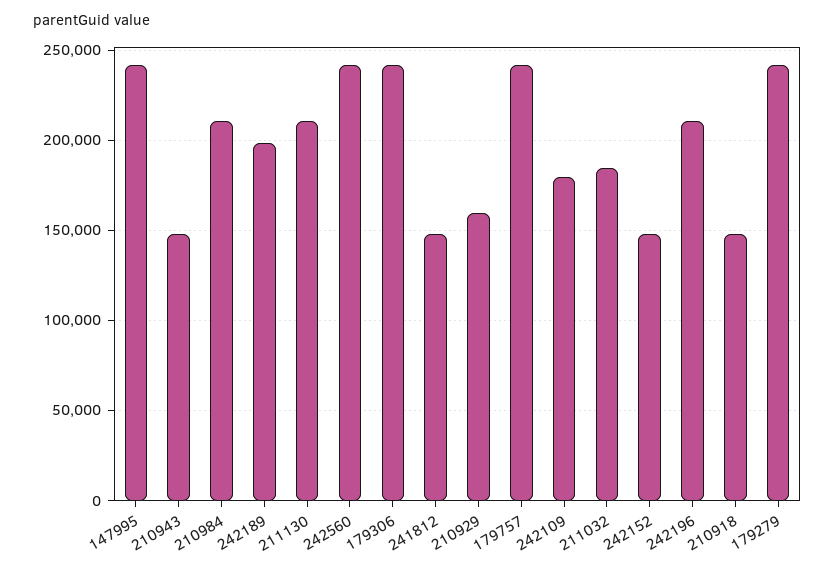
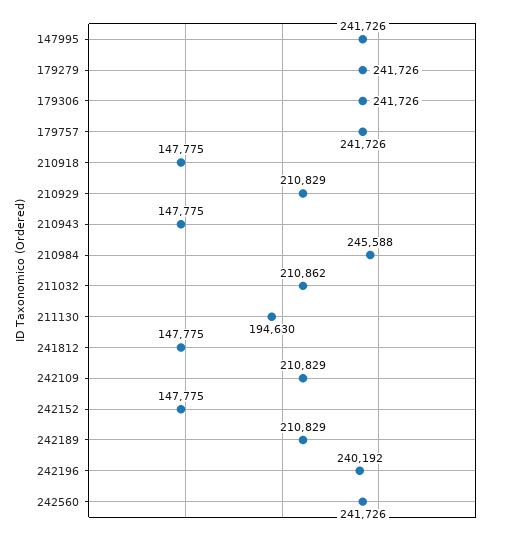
210984: 210000 -> 245588
242189: 200000 -> 210829
211130: 210000 -> 194630
210929: 160000 -> 210829
242109: 180000 -> 210829
211032: 185000 -> 210862
242196: 210000 -> 240192

